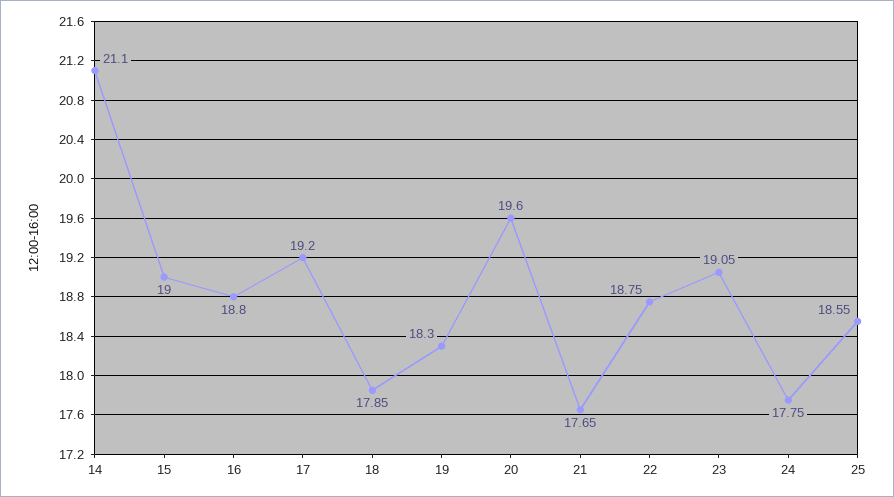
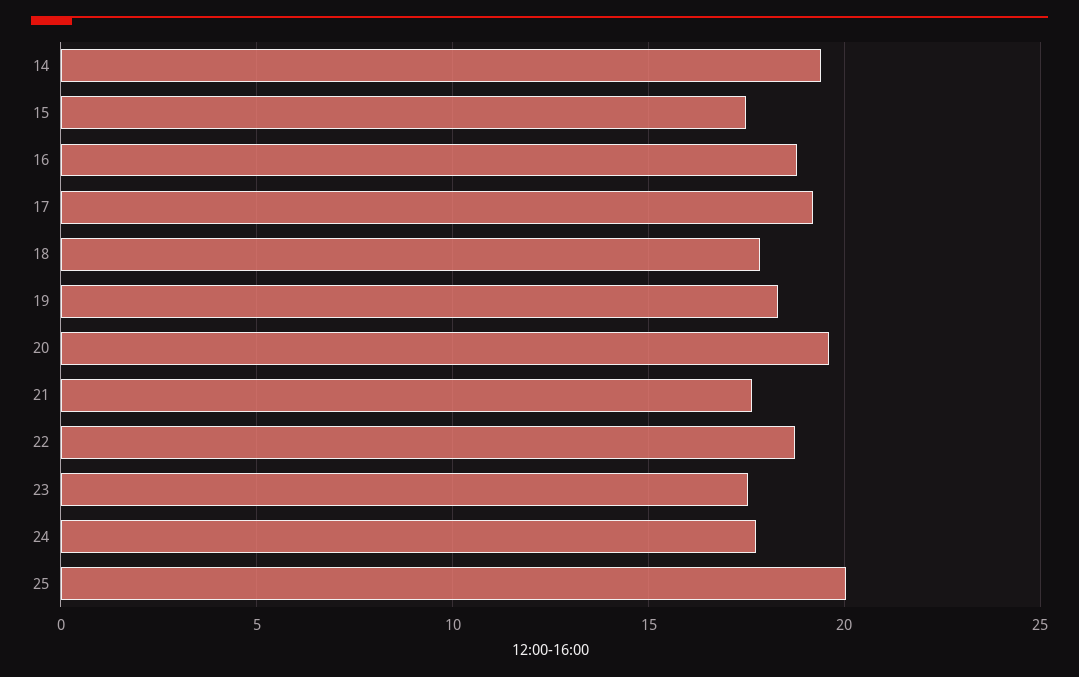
14: 21.1 -> 19.5
15: 19 -> 17.5
23: 19.05 -> 17.5
25: 18.55 -> 20

